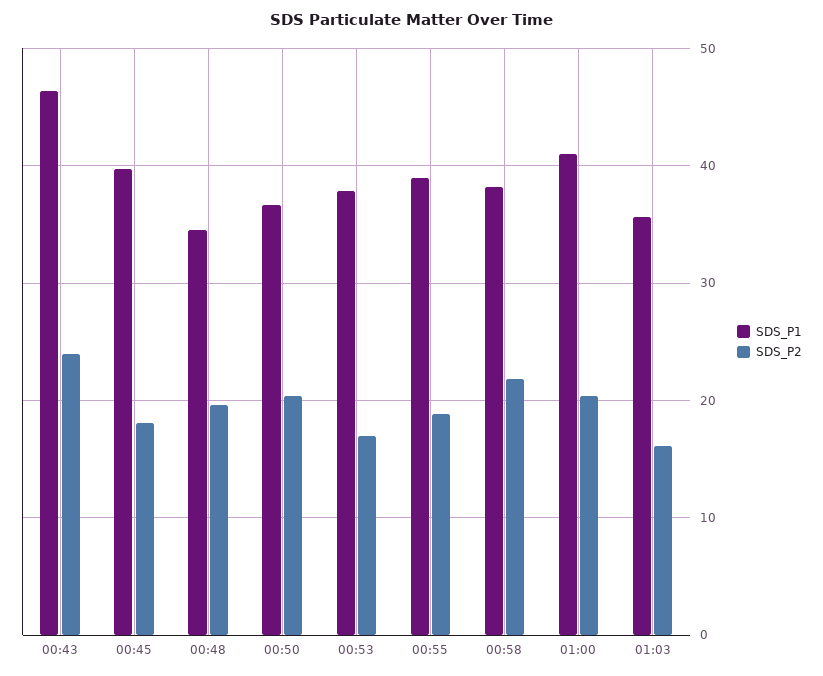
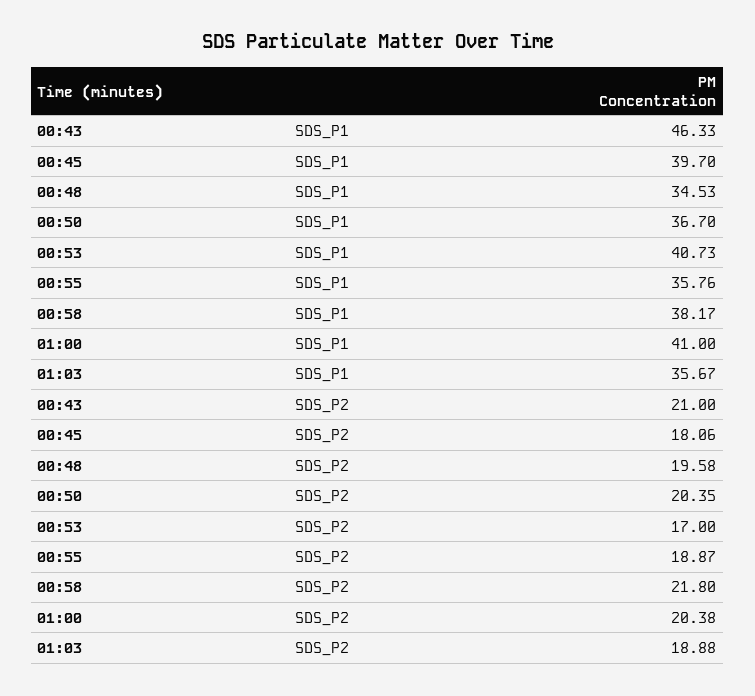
SDS_P2, 00:43: 24 -> 21
SDS_P1, 00:53: 38 -> 40.73
SDS_P1, 00:55: 39 -> 35.76
SDS_P2, 01:03: 16 -> 18.88

